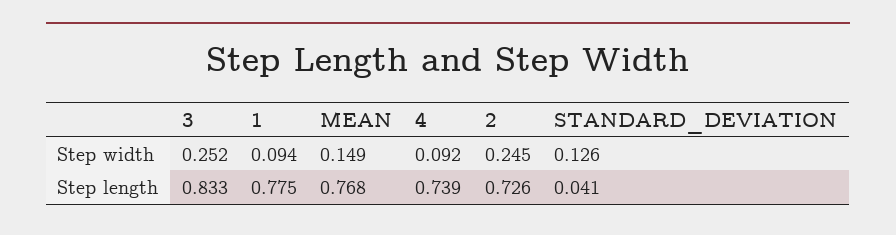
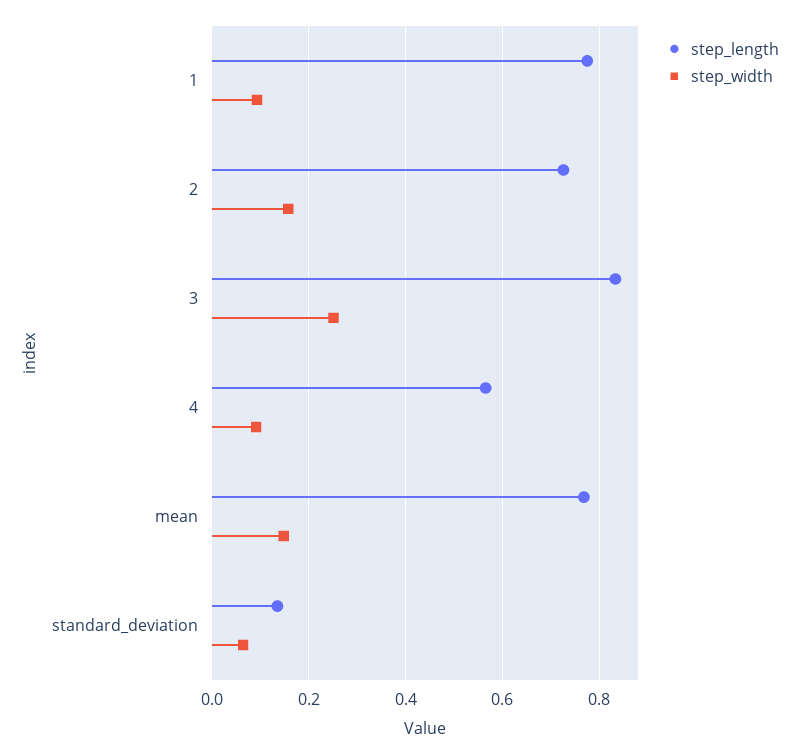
Step width, 2: 0.245 -> 0.16
Step width, STANDARD_DEVIATION: 0.126 -> 0.06
Step length, 4: 0.739 -> 0.56
Step length, STANDARD_DEVIATION: 0.041 -> 0.14

